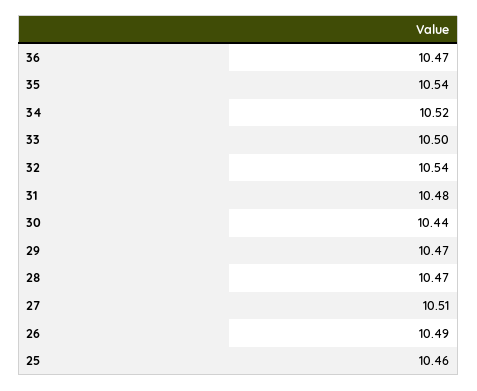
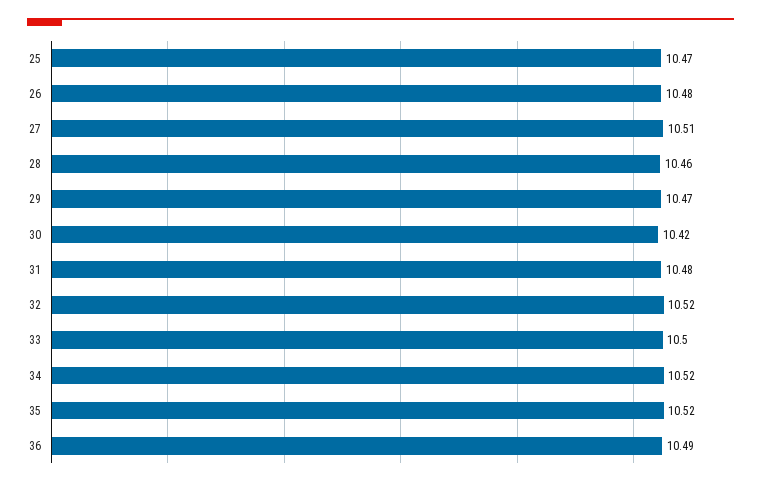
36: 10.47 -> 10.49
35: 10.54 -> 10.52
32: 10.54 -> 10.52
30: 10.44 -> 10.42
28: 10.47 -> 10.46
26: 10.49 -> 10.48
25: 10.46 -> 10.47

